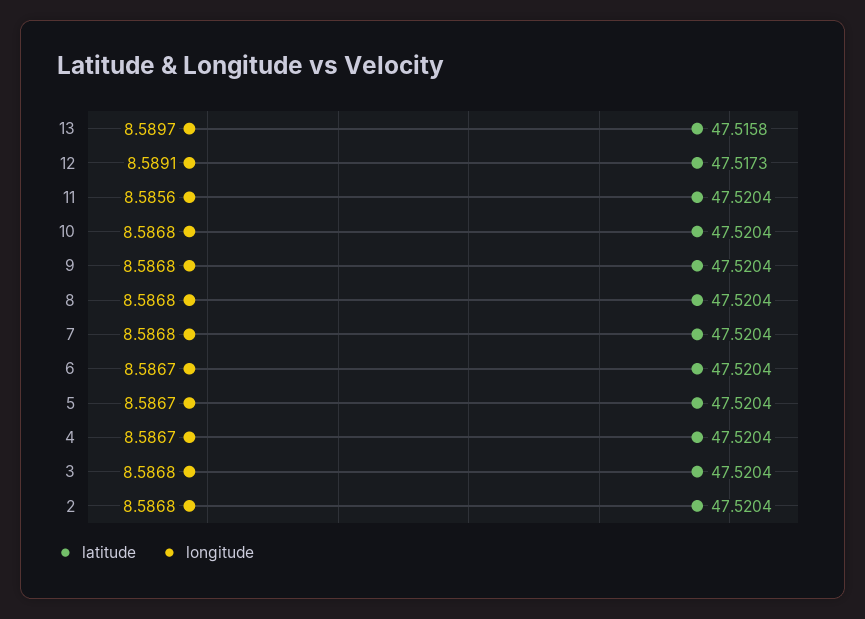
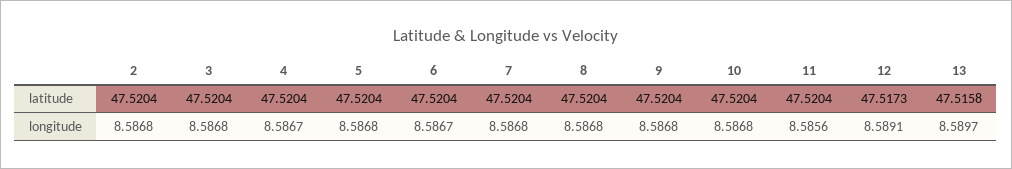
longitude, 5: 8.5867 -> 8.5868

